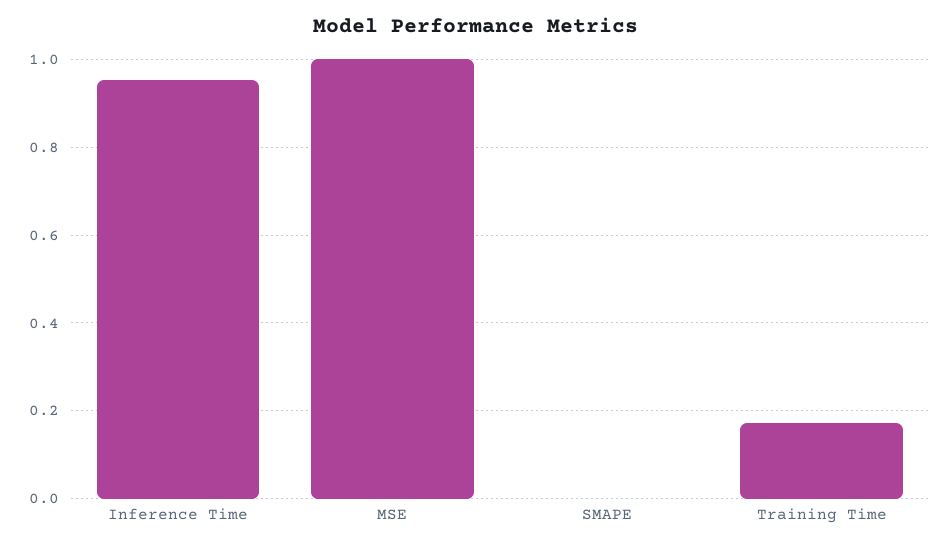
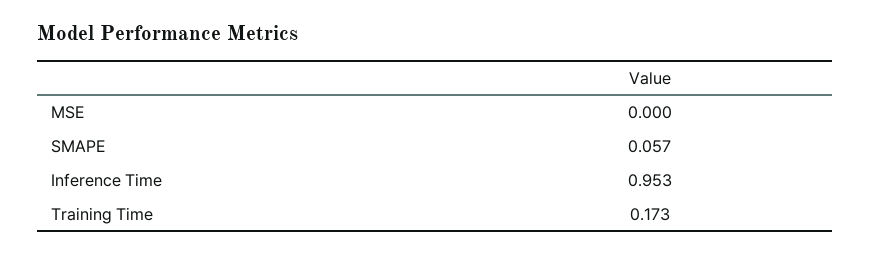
MSE: 1 -> 0
SMAPE: 0 -> 0.057

